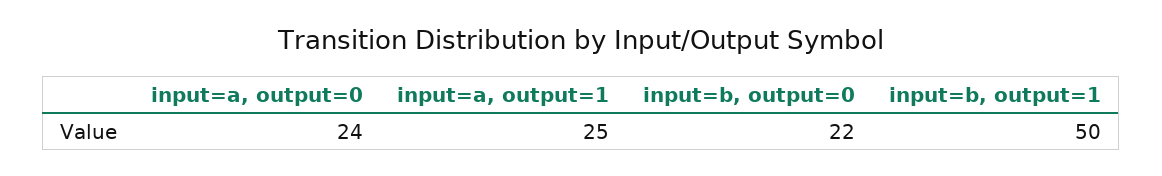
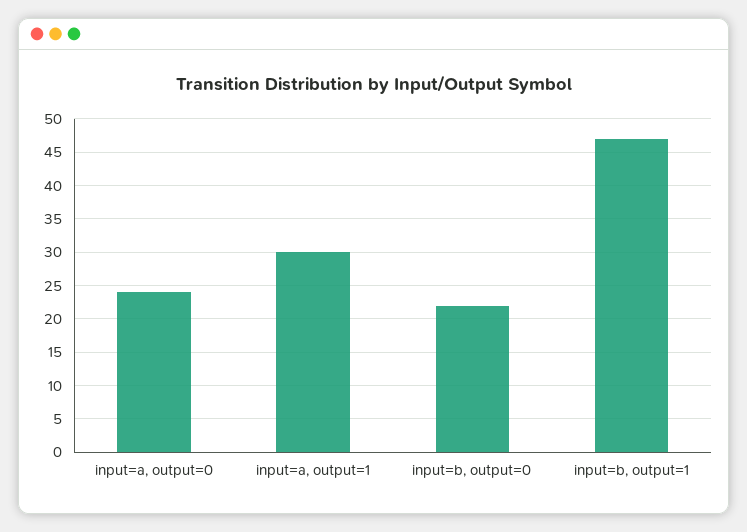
input=a, output=1: 25 -> 30
input=b, output=1: 50 -> 47

